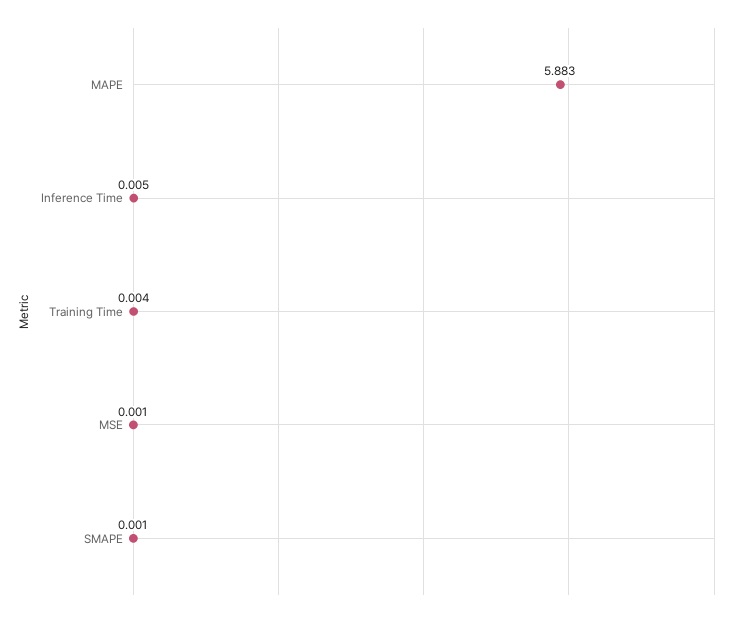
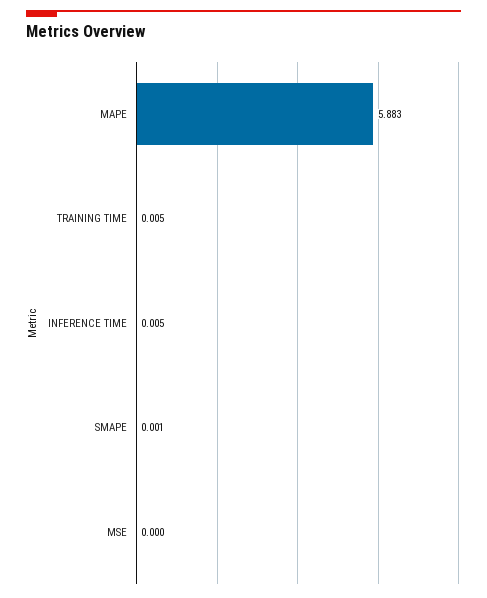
Training Time: 0.004 -> 0.005
MSE: 0.001 -> 0

